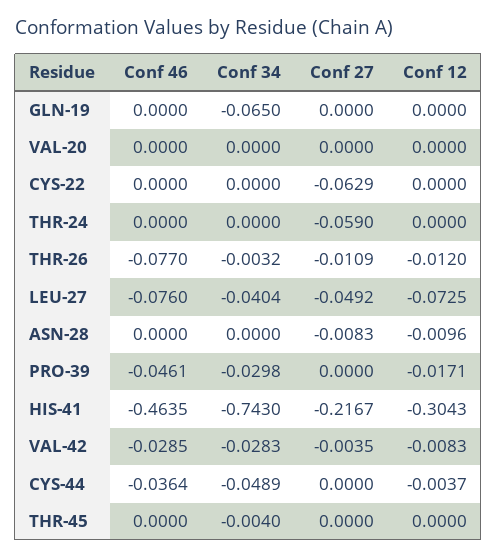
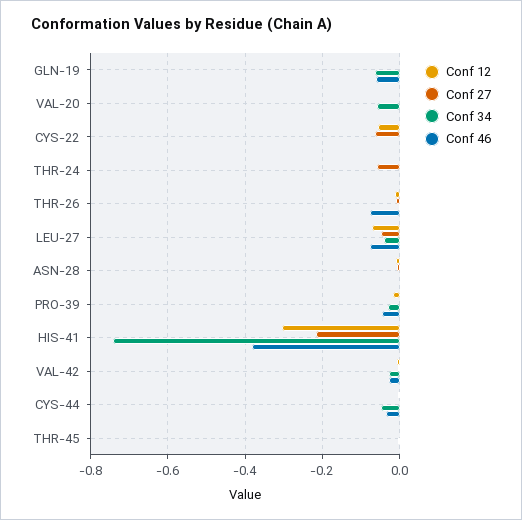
Conf 46, GLN-19: 0 -> -0.06
Conf 34, VAL-20: 0 -> -0.06
Conf 12, CYS-22: 0 -> -0.06
Conf 46, HIS-41: -0.4635 -> -0.38

